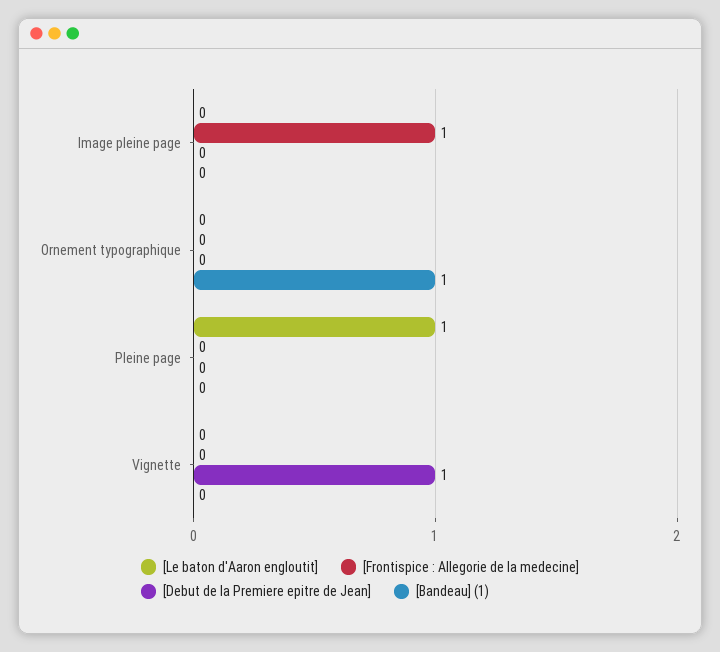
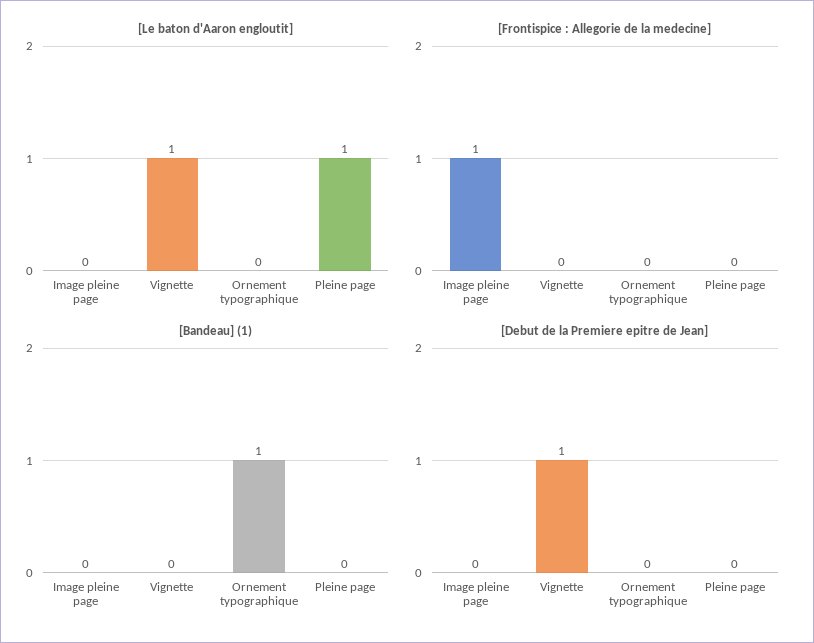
[Le baton d'Aaron engloutit], Vignette: 0 -> 1

